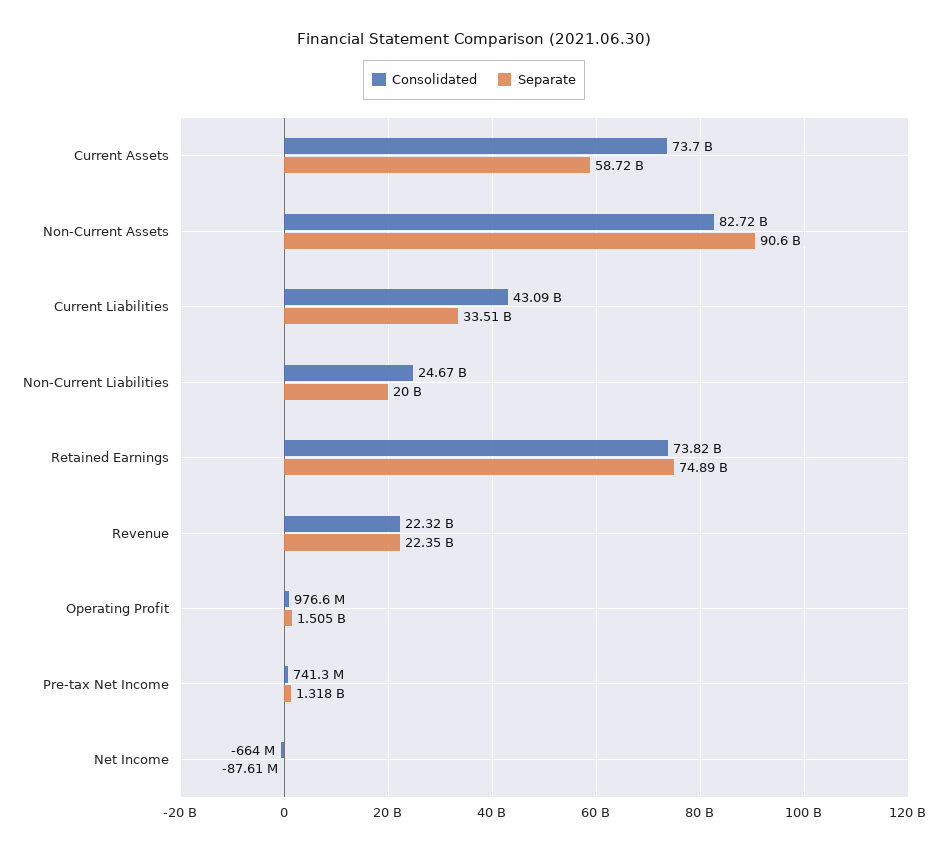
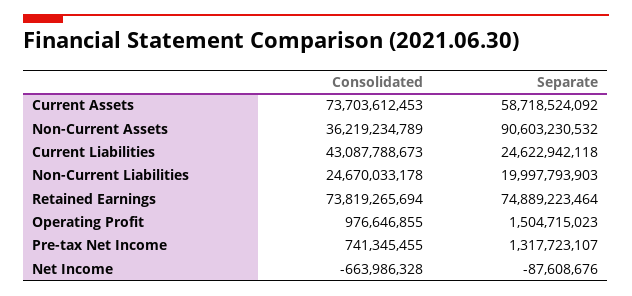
Consolidated, Non-Current Assets: 82720000000 -> 36219234789
Separate, Current Liabilities: 33510000000 -> 24622942118
Consolidated, Revenue: 22320000000 -> none
Separate, Revenue: 22350000000 -> none

